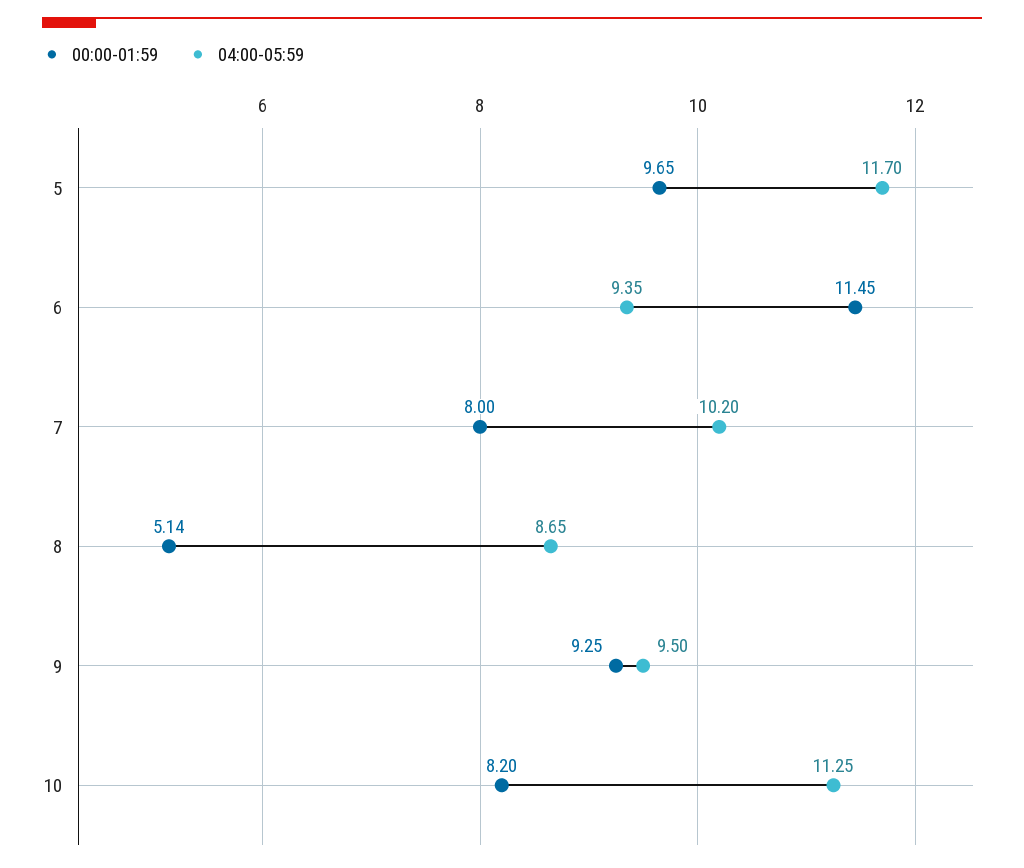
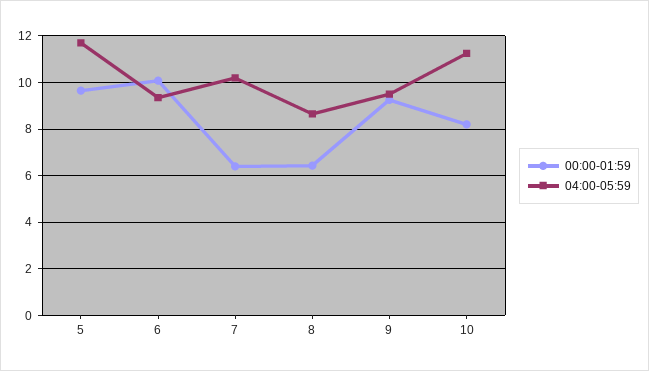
00:00-01:59, 6: 11.45 -> 10
00:00-01:59, 7: 8 -> 6.5
00:00-01:59, 8: 5.14 -> 6.5

